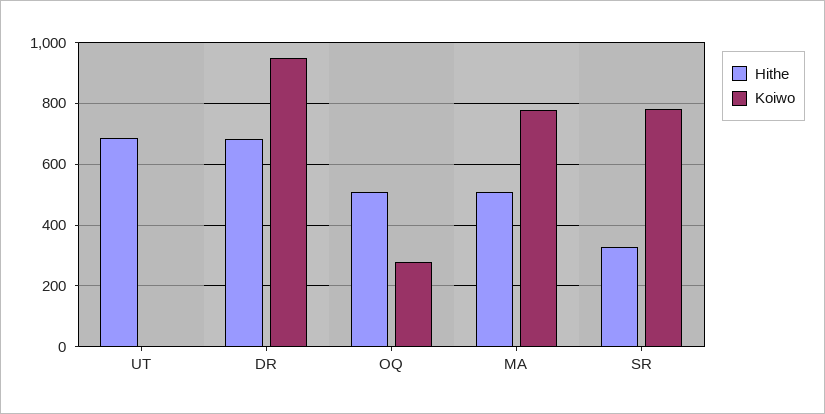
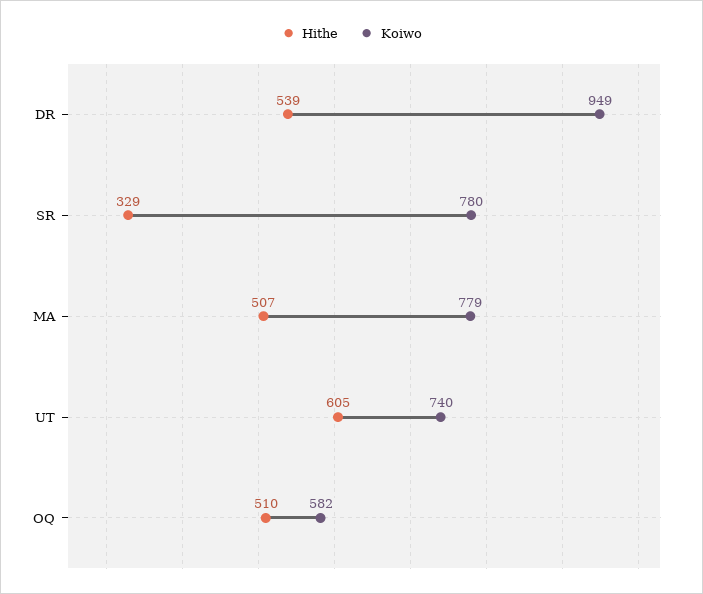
Hithe, UT: 680 -> 605
Koiwo, UT: 0 -> 740
Hithe, DR: 680 -> 539
Koiwo, OQ: 280 -> 582

